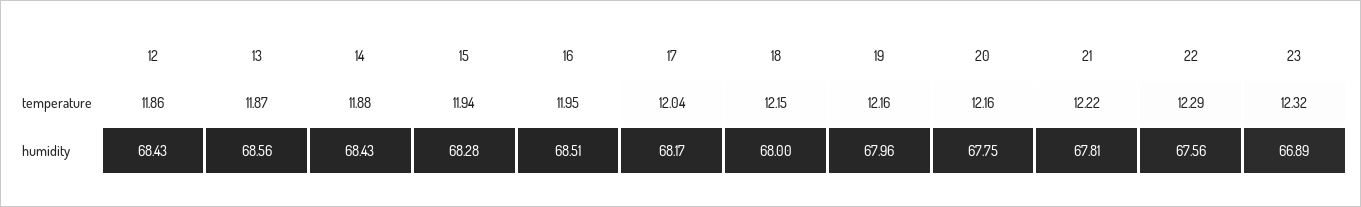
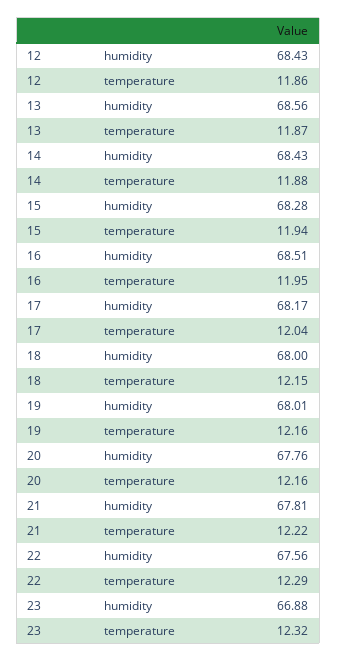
19, humidity: 67.96 -> 68.01
20, humidity: 67.75 -> 67.76
23, humidity: 66.89 -> 66.88

